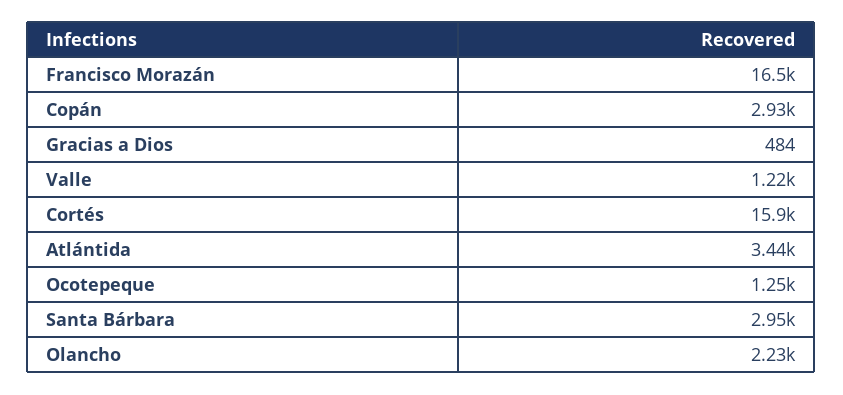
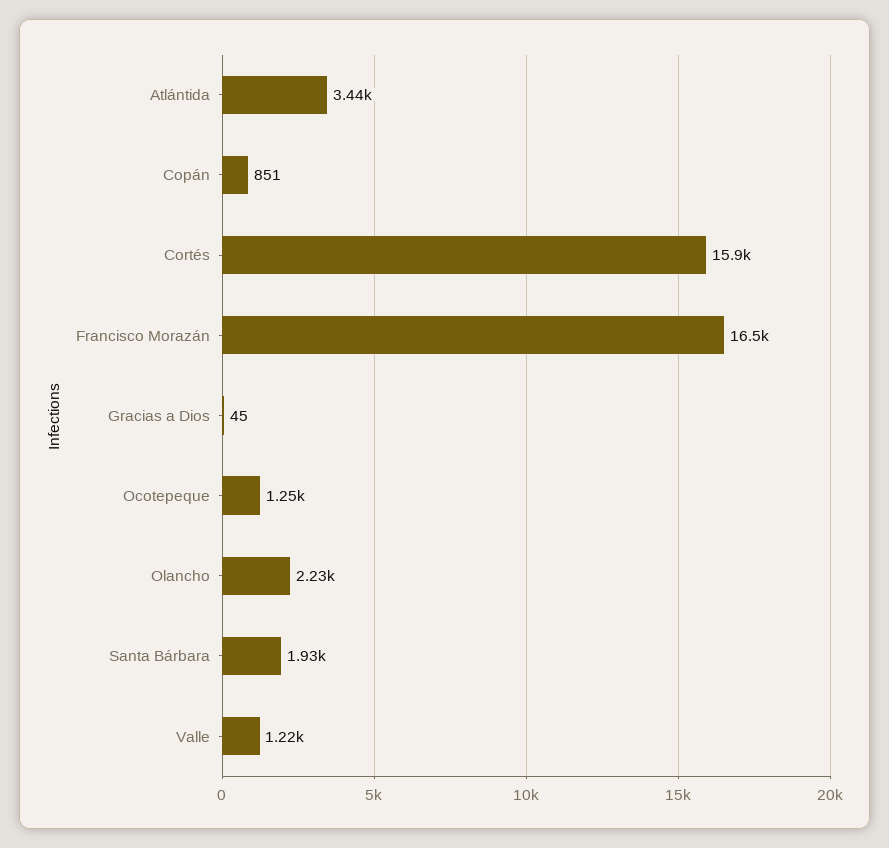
Copán: 2930 -> 851
Gracias a Dios: 484 -> 45
Santa Bárbara: 2950 -> 1930

